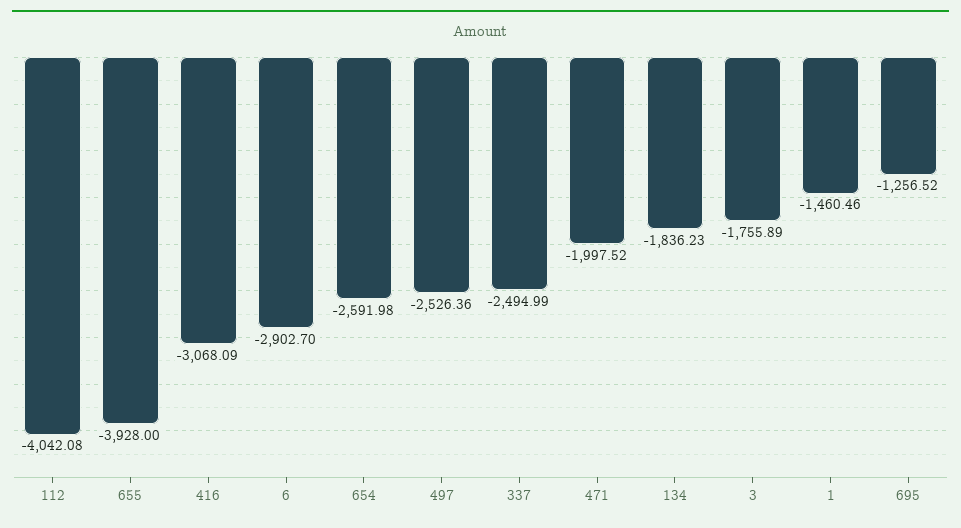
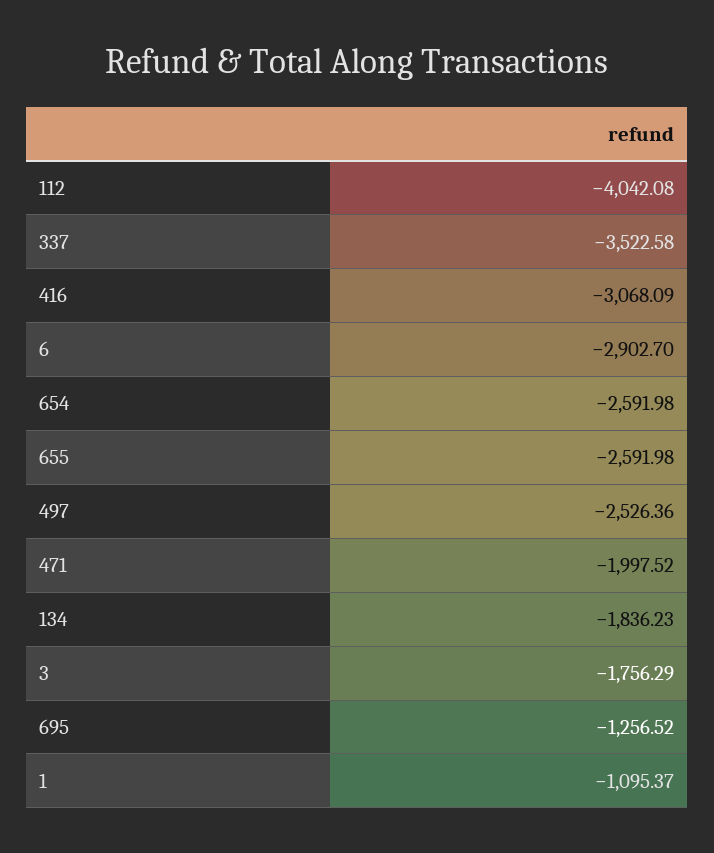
655: -3928 -> -2591.98
337: -2494.99 -> -3522.58
3: -1755.89 -> -1756.29
1: -1460.46 -> -1095.37

